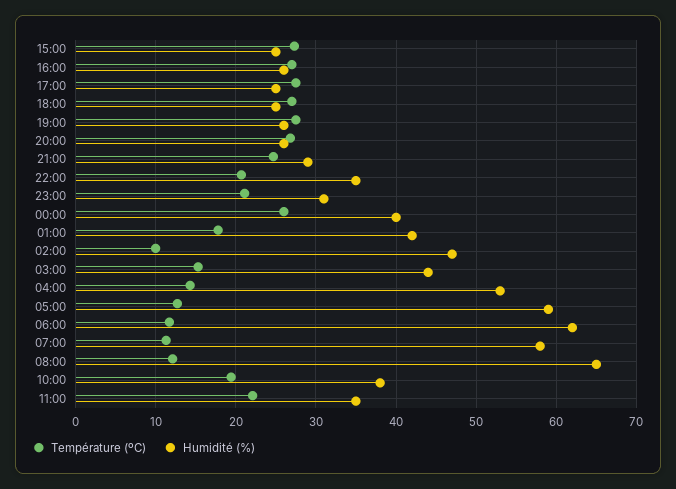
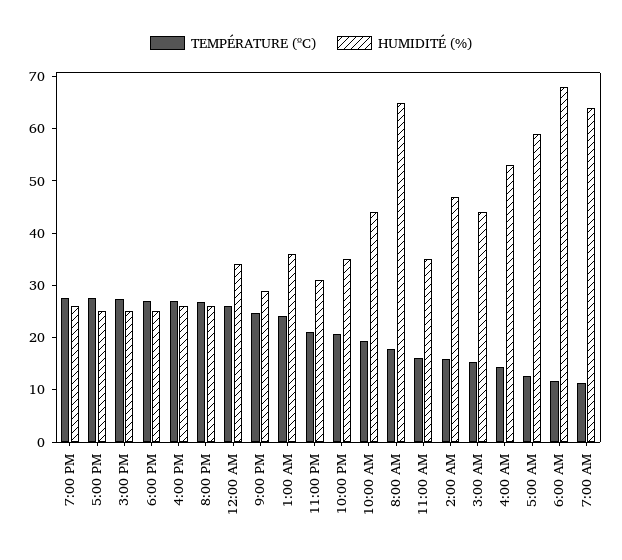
Humidité (%), 00:00: 40 -> 34
Température (ºC), 01:00: 18 -> 24
Humidité (%), 01:00: 42 -> 36
Température (ºC), 02:00: 10 -> 16
Humidité (%), 06:00: 62 -> 68
Humidité (%), 07:00: 58 -> 64
Température (ºC), 08:00: 12 -> 18
Humidité (%), 10:00: 38 -> 44
Température (ºC), 11:00: 22 -> 16

